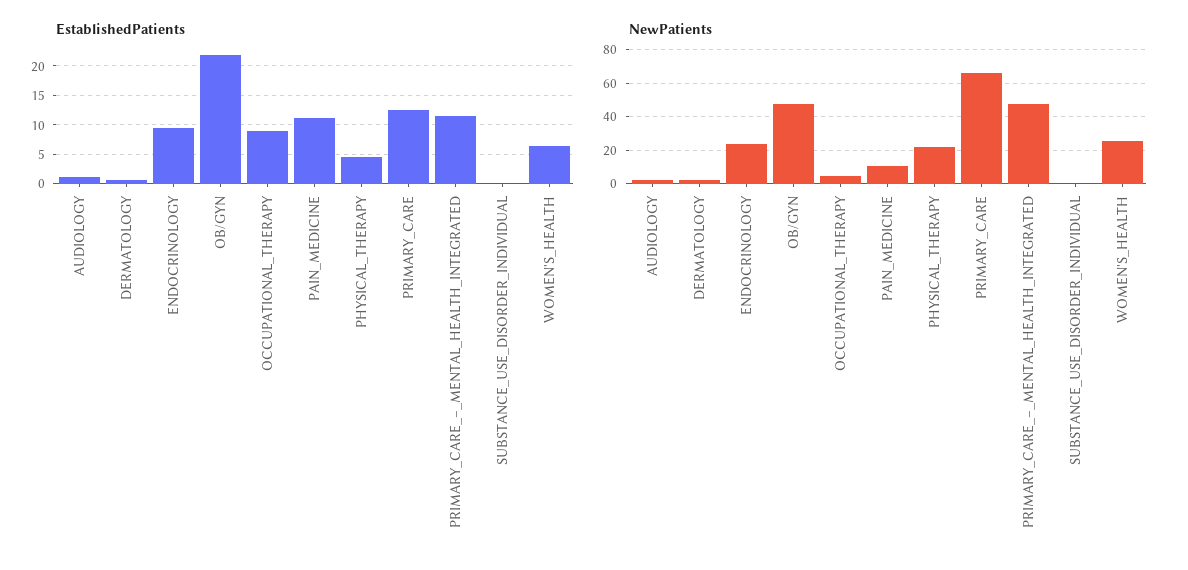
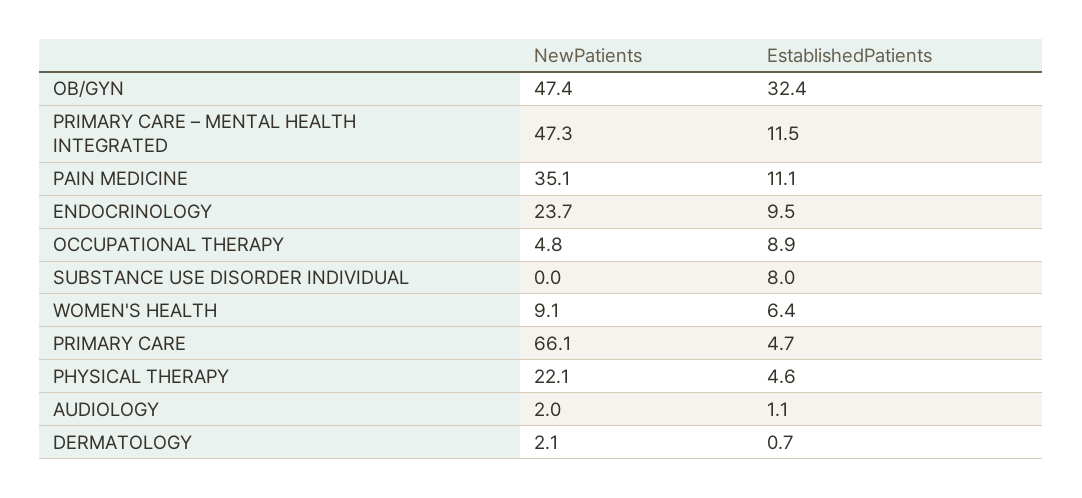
EstablishedPatients, OB/GYN: 22.5 -> 32.4
EstablishedPatients, PRIMARY_CARE: 12.5 -> 4.7
EstablishedPatients, SUBSTANCE_USE_DISORDER_INDIVIDUAL: 0 -> 8
NewPatients, PAIN_MEDICINE: 10 -> 35.1
NewPatients, WOMEN'S_HEALTH: 25 -> 9.1

